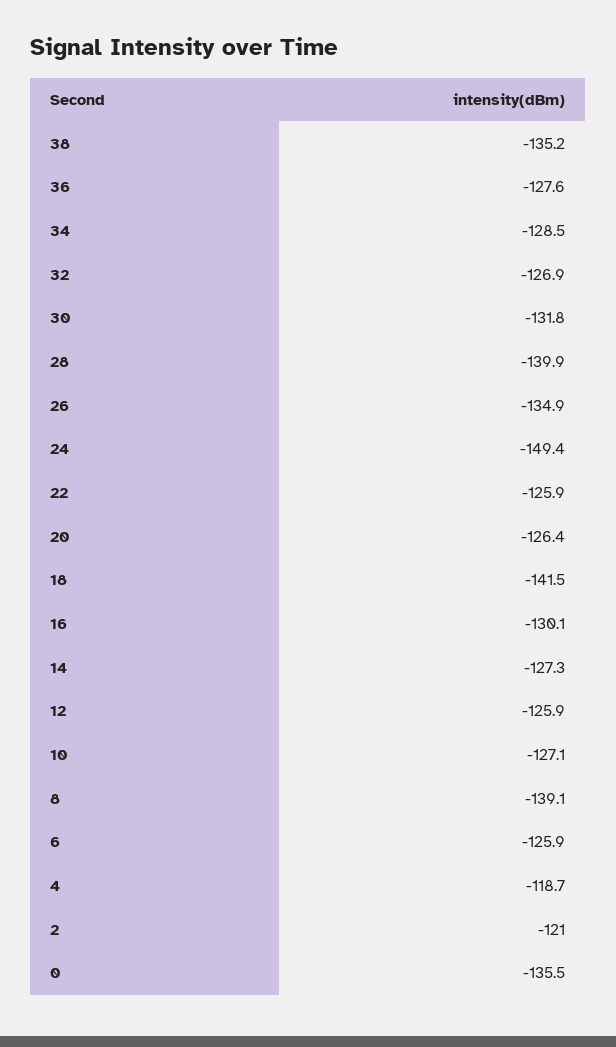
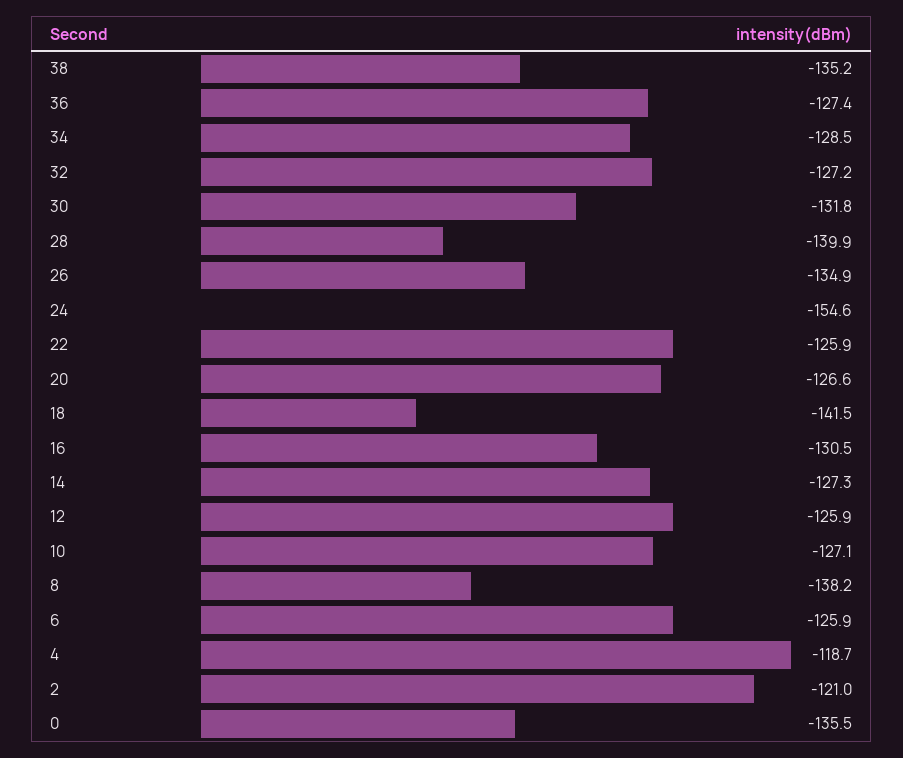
36: -127.6 -> -127.4
32: -126.9 -> -127.2
24: -149.4 -> -154.6
20: -126.4 -> -126.6
16: -130.1 -> -130.5
8: -139.1 -> -138.2

